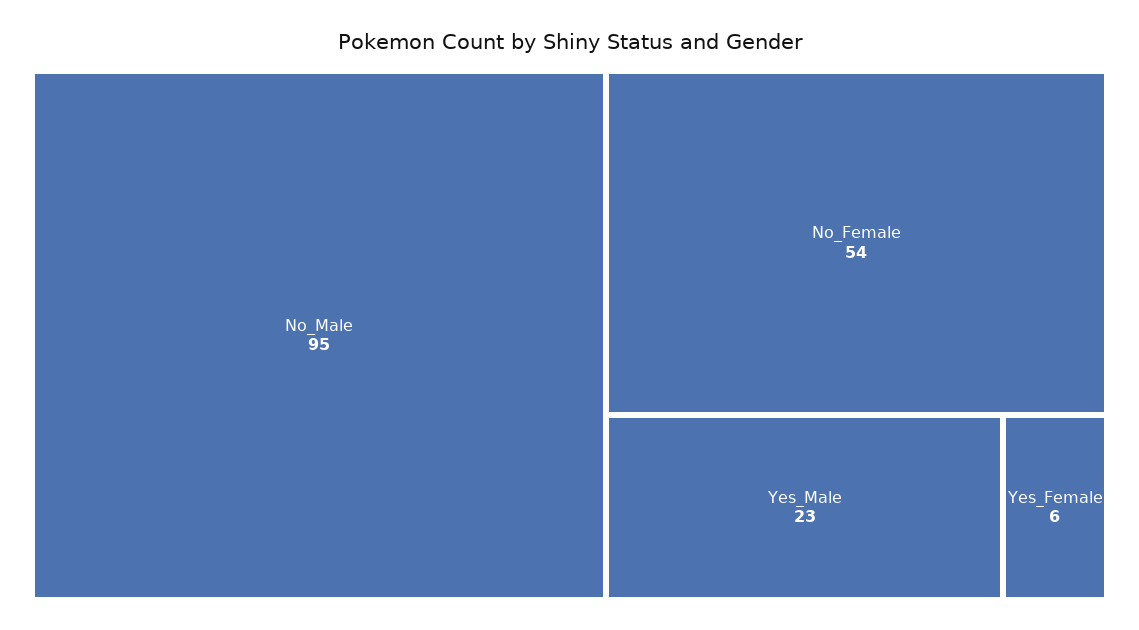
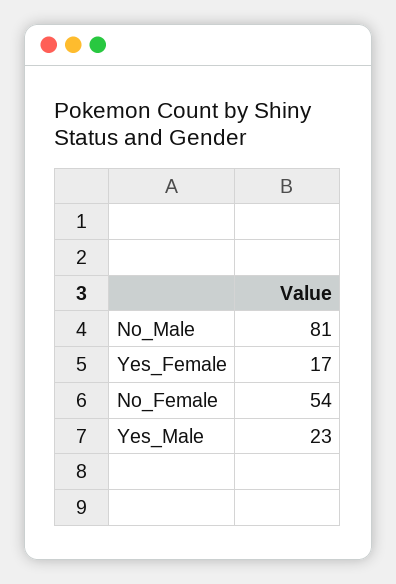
No_Male: 95 -> 81
Yes_Female: 6 -> 17

